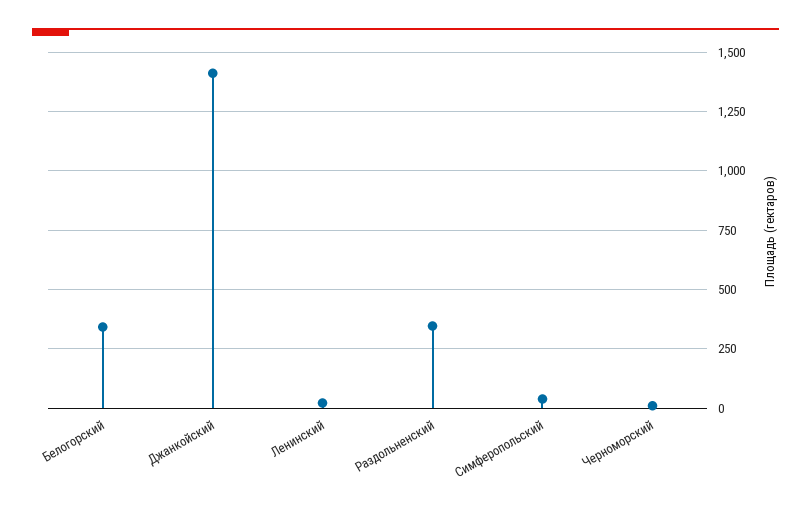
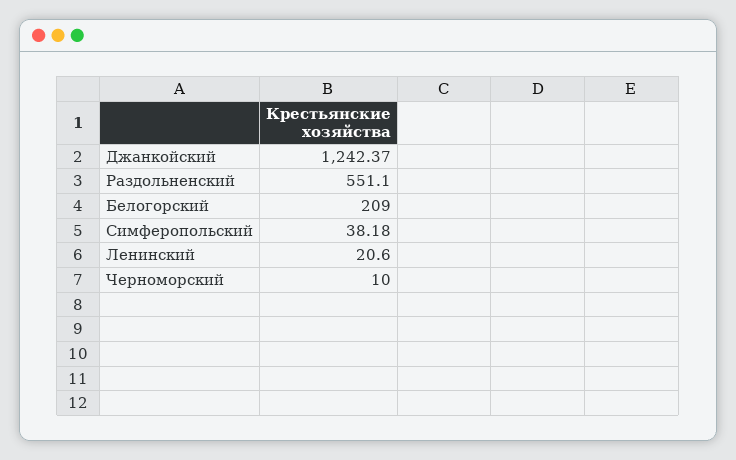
Белогорский: 350 -> 209
Джанкойский: 1400 -> 1242.37
Раздольненский: 350 -> 551.1

